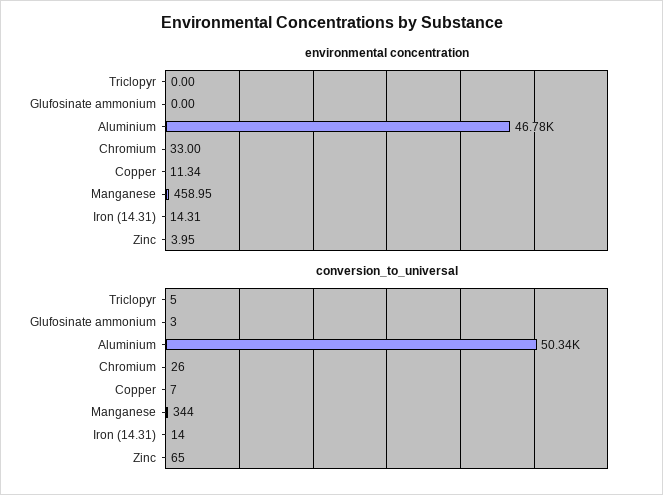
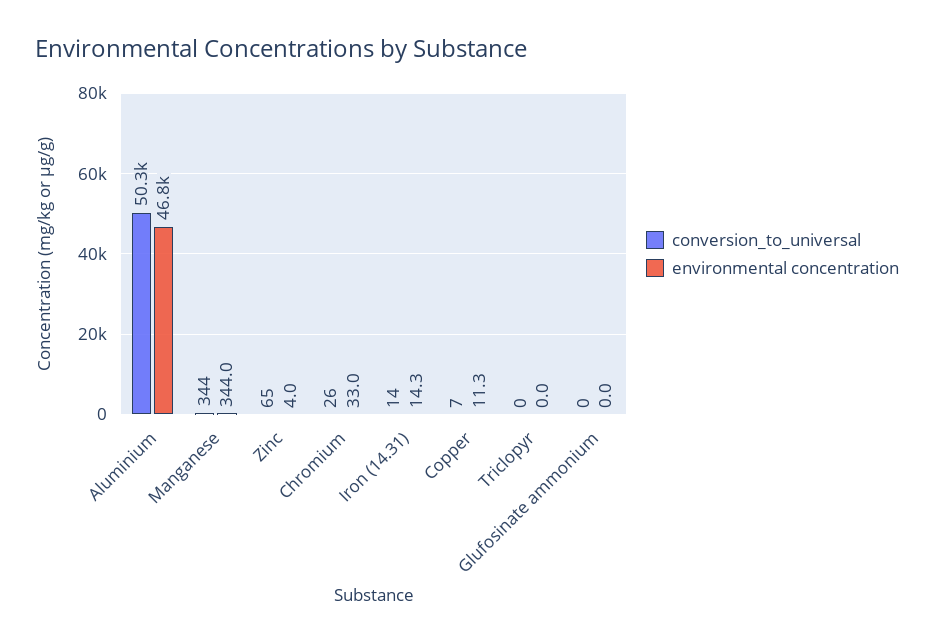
environmental concentration, Manganese: 458.95 -> 344
conversion_to_universal, Triclopyr: 5 -> 0
conversion_to_universal, Glufosinate ammonium: 3 -> 0

